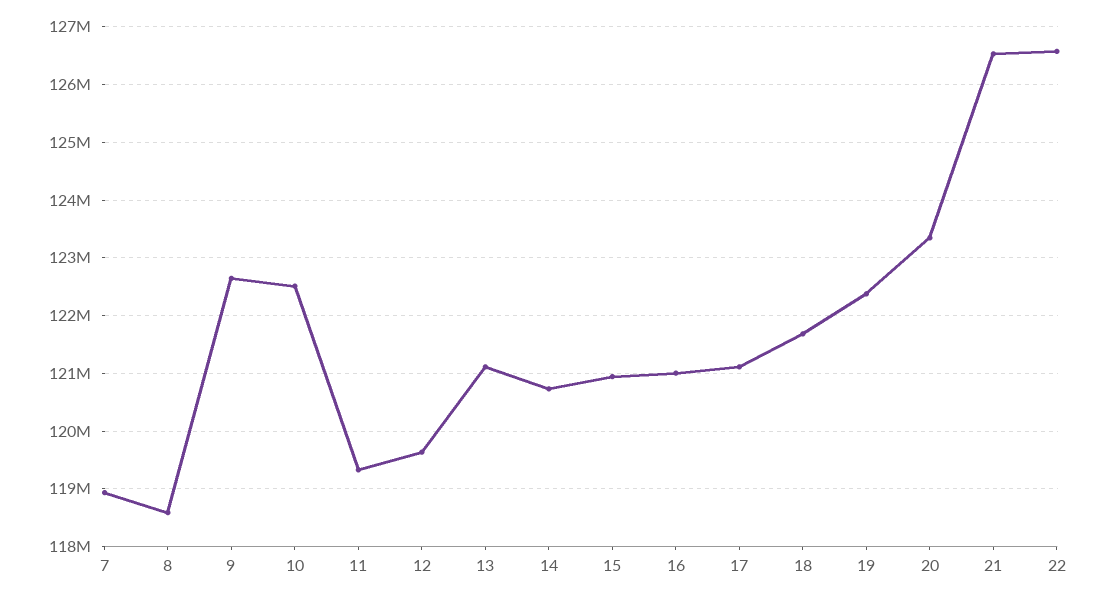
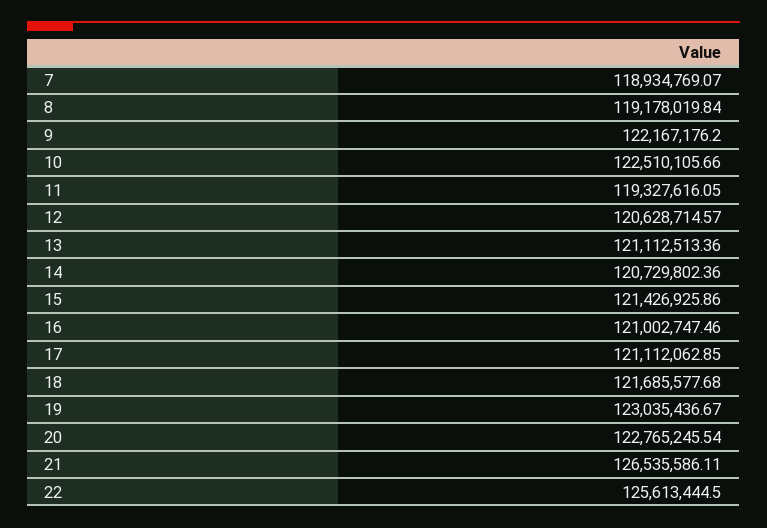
8: 118600000 -> 119178019.84
9: 122600000 -> 122167176.2
12: 119600000 -> 120628714.57
15: 121000000 -> 121426925.86
19: 122400000 -> 123035436.67
20: 123400000 -> 122765245.54
22: 126600000 -> 125613444.5

